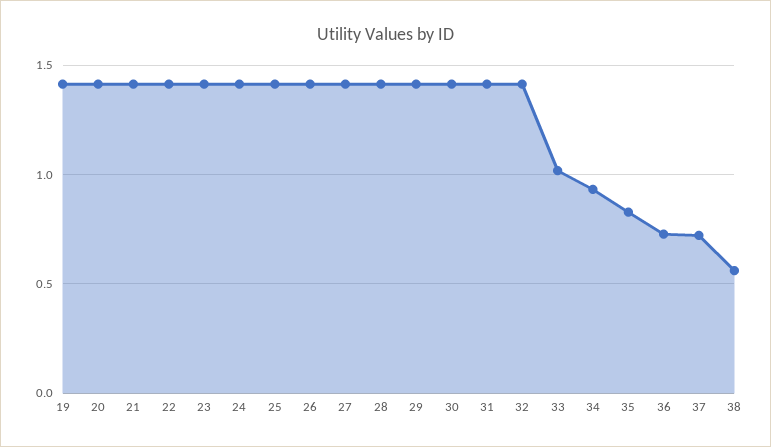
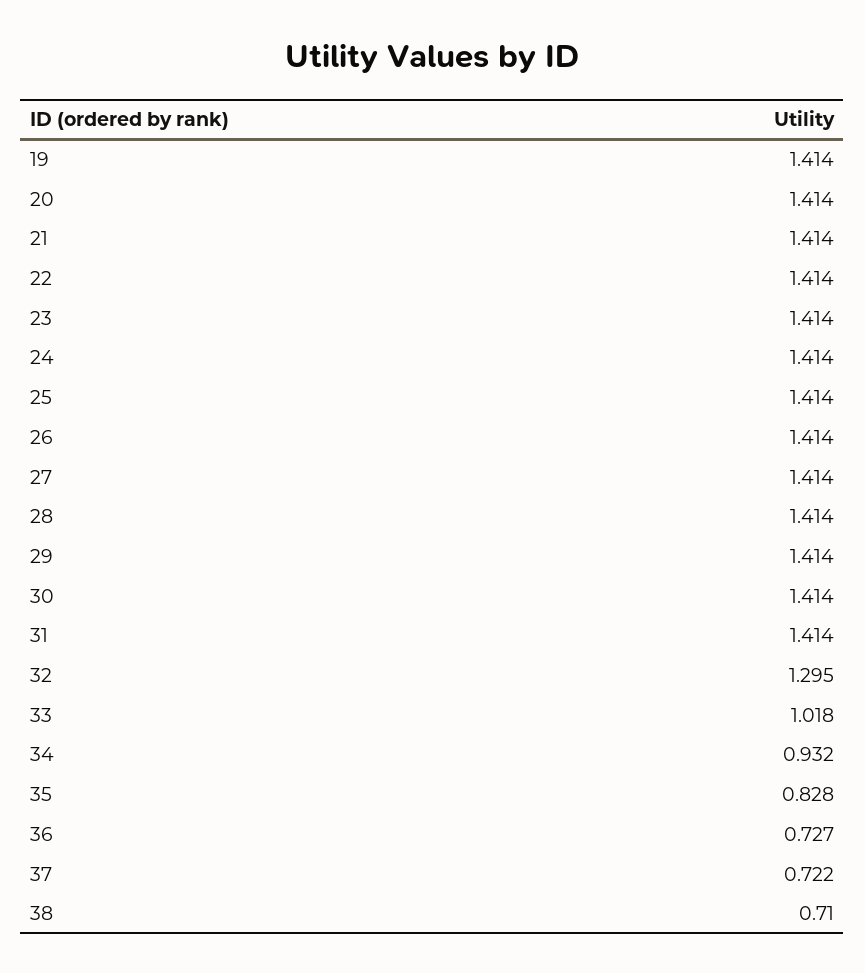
32: 1.4 -> 1.295
38: 0.55 -> 0.71

